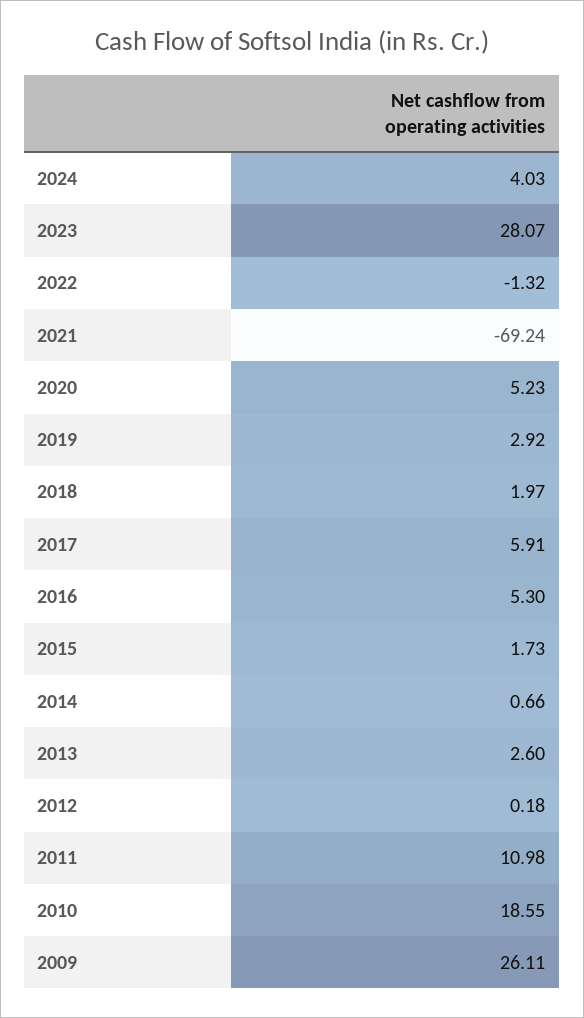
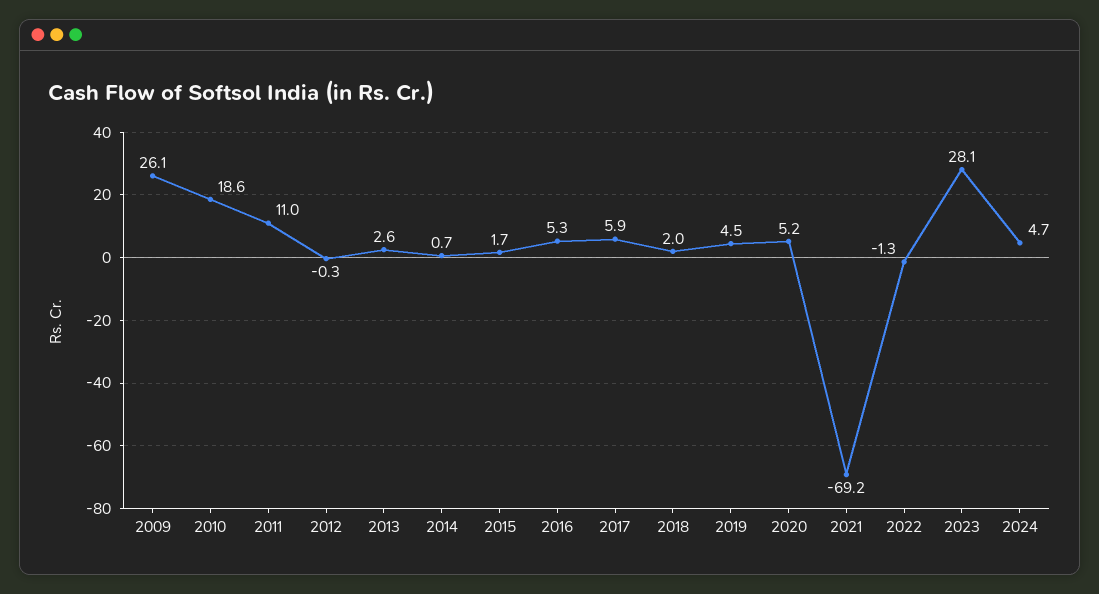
2024: 4.03 -> 4.7
2019: 2.92 -> 4.5
2012: 0.18 -> -0.3

